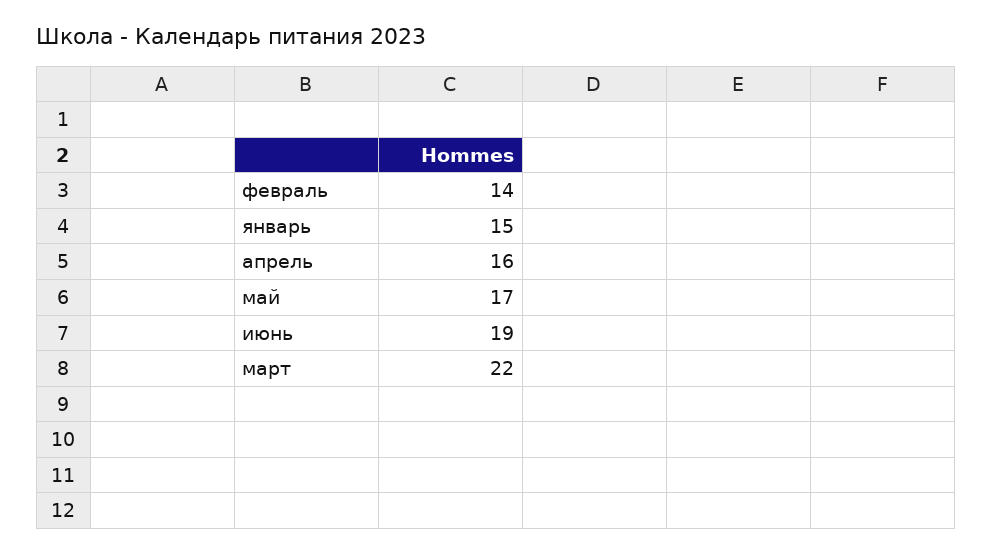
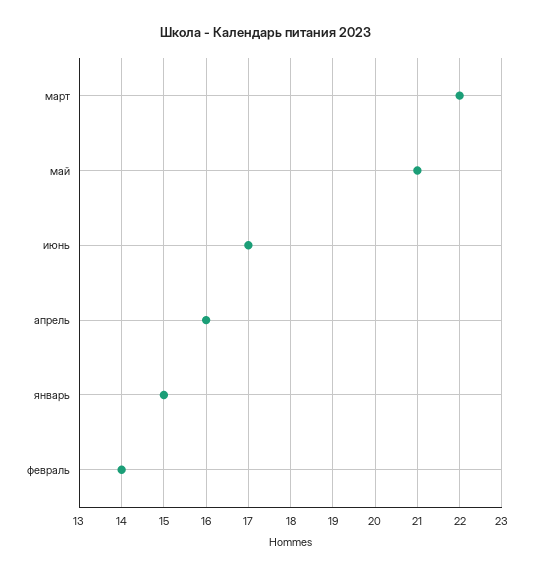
май: 17 -> 21
июнь: 19 -> 17

